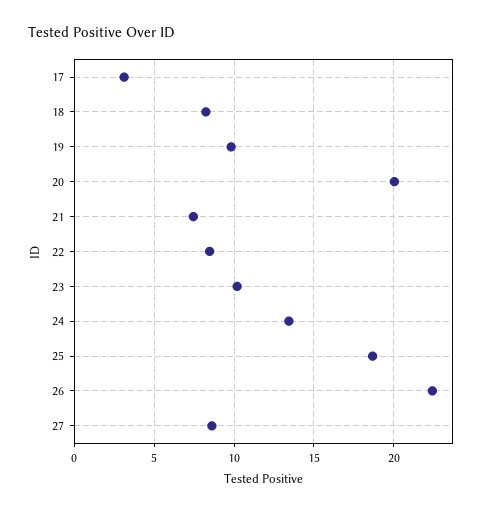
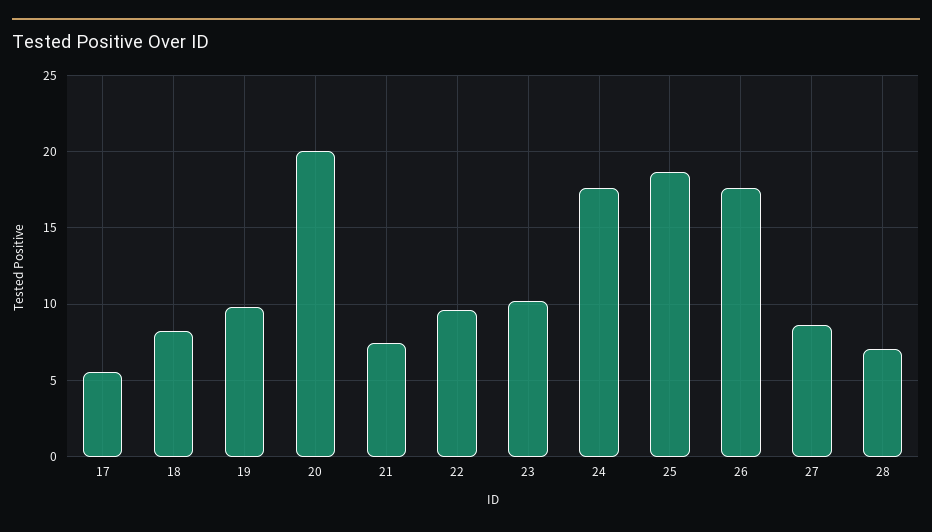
17: 3 -> 5.5
22: 8.5 -> 9.5
24: 13.5 -> 17.5
26: 22.5 -> 17.5
28: none -> 7

